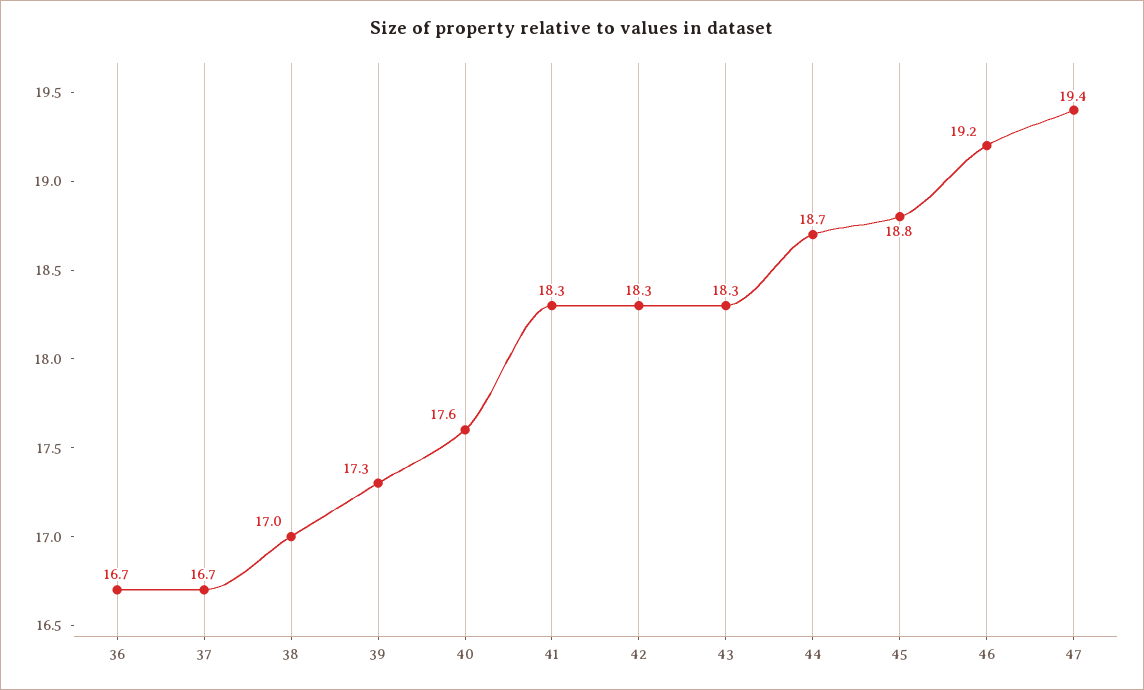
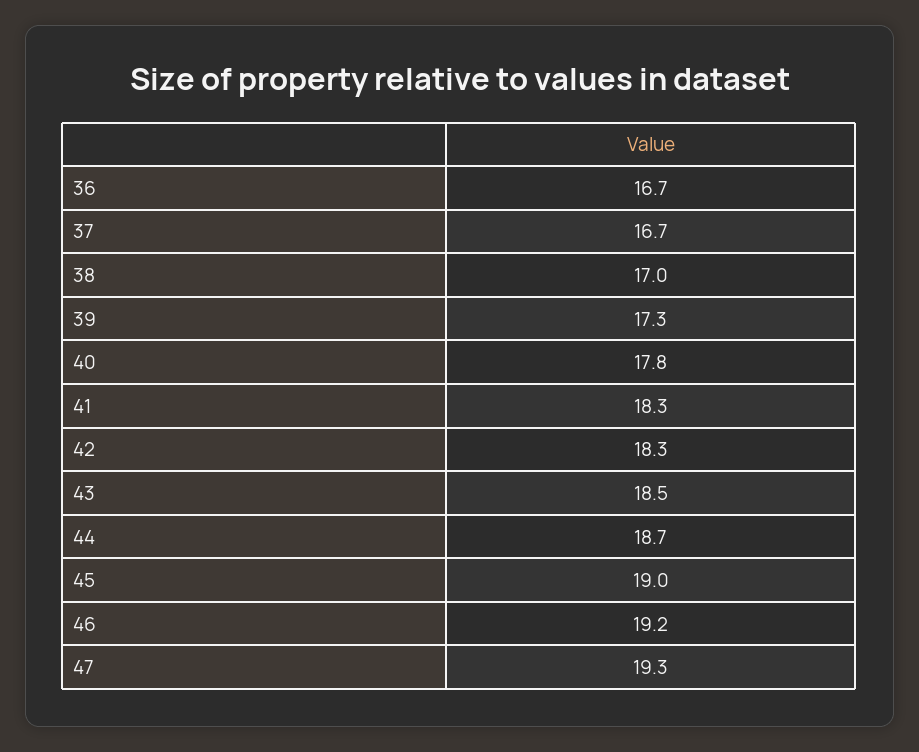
40: 17.6 -> 17.8
43: 18.3 -> 18.5
45: 18.8 -> 19
47: 19.4 -> 19.3

